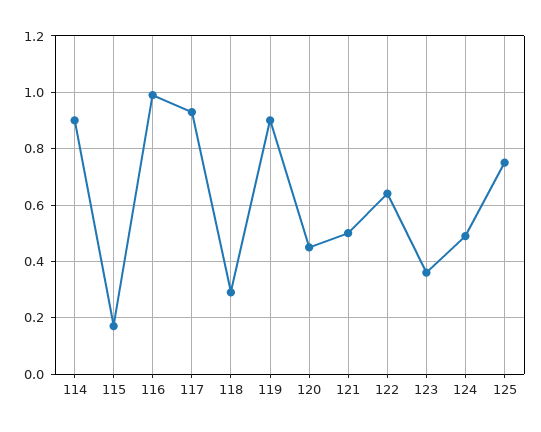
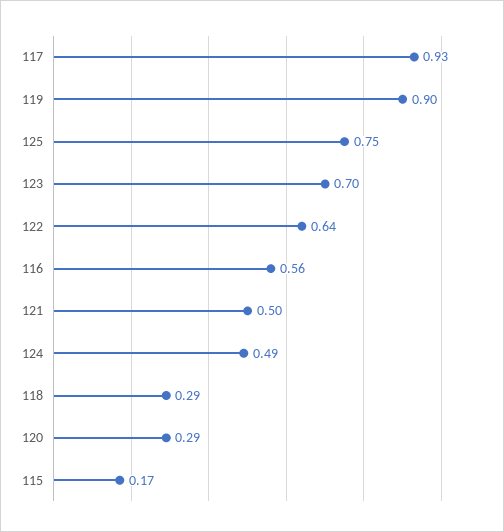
114: 0.9 -> none
116: 1 -> 0.56
120: 0.45 -> 0.29
123: 0.35 -> 0.7

